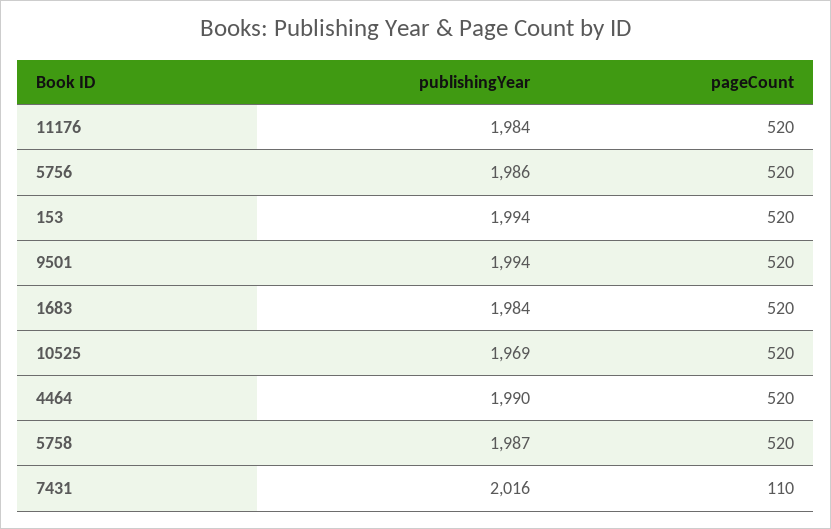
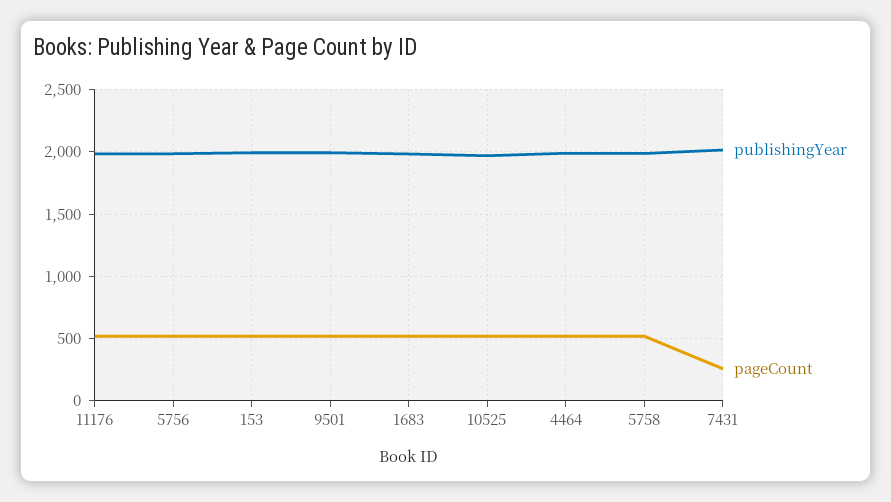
pageCount, 7431: 110 -> 250

